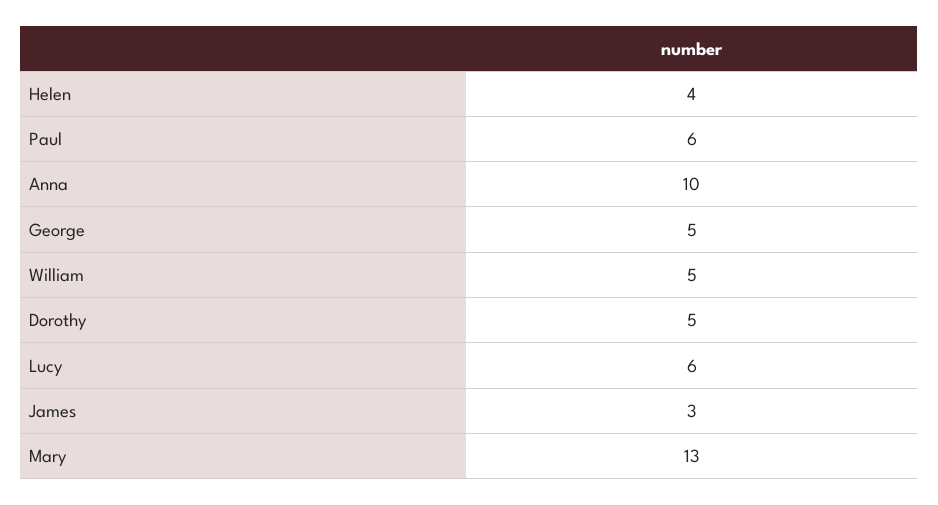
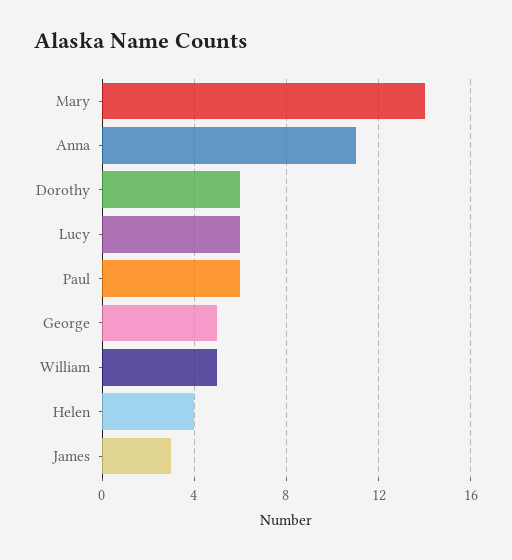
Anna: 10 -> 11
Dorothy: 5 -> 6
Mary: 13 -> 14

